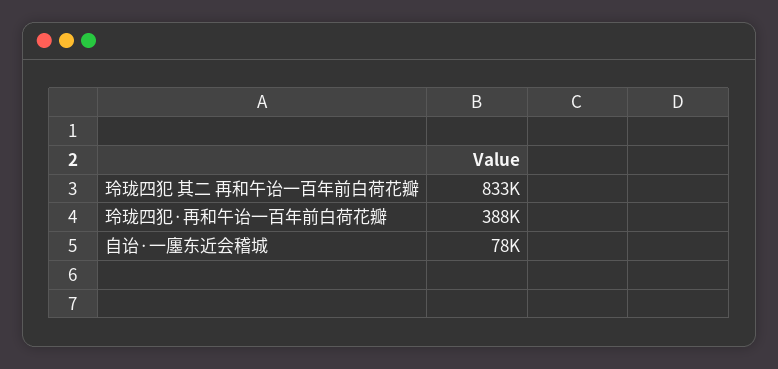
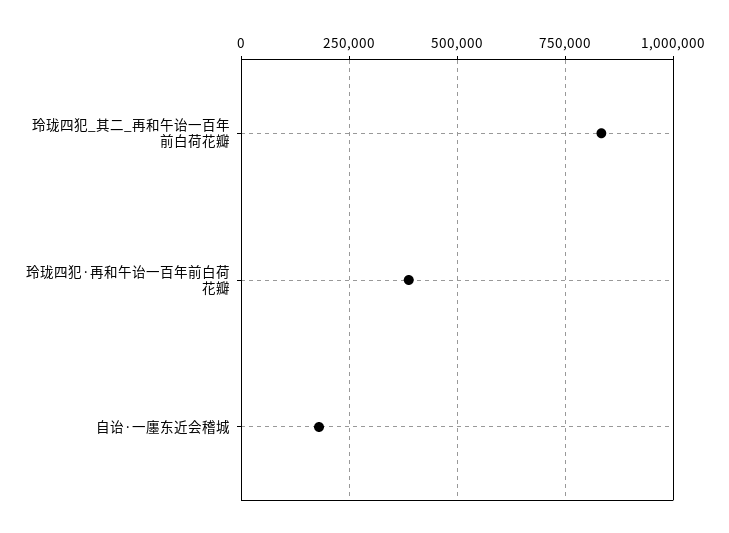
自诒·一廛东近会稽城: 78000 -> 175000

